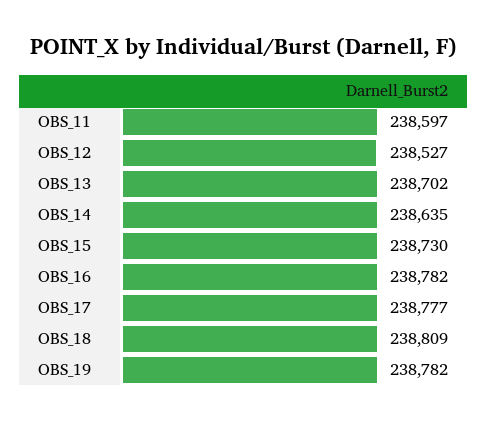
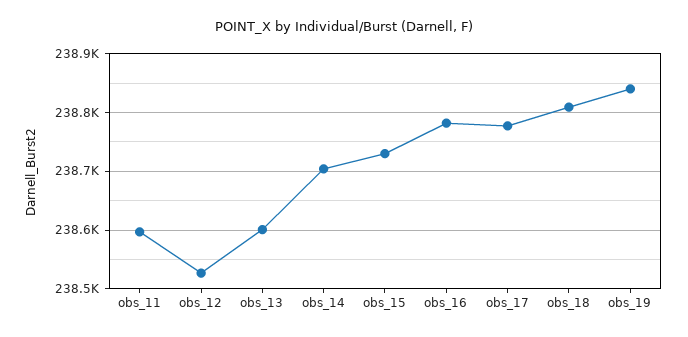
OBS_13: 238702 -> 238600
OBS_14: 238635 -> 238700
OBS_19: 238782 -> 238840

